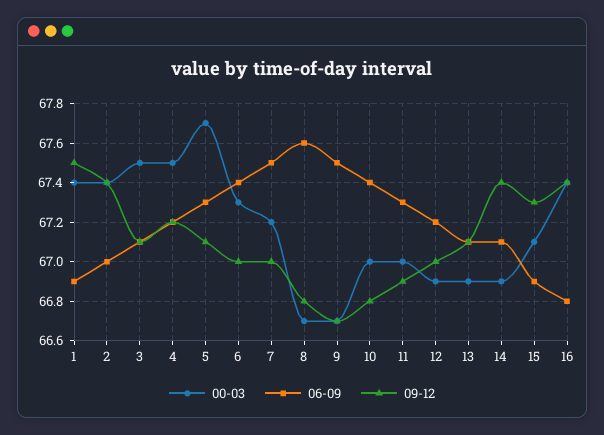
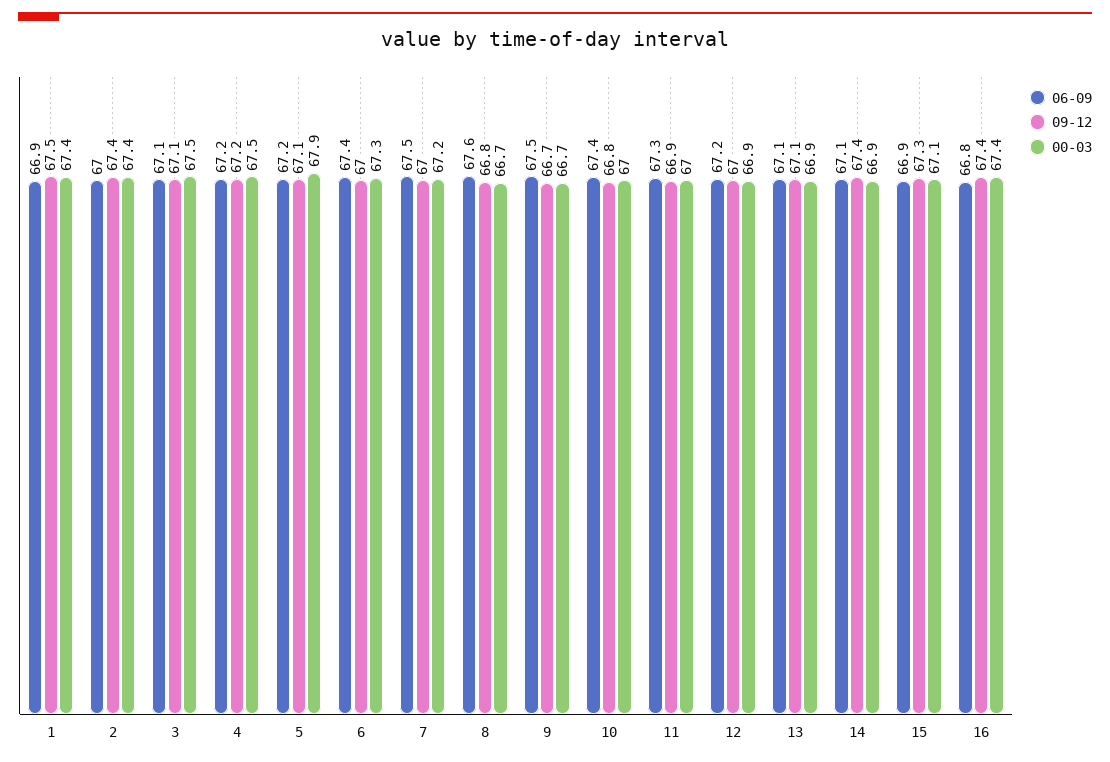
00-03, 5: 67.7 -> 67.9
06-09, 5: 67.3 -> 67.2

